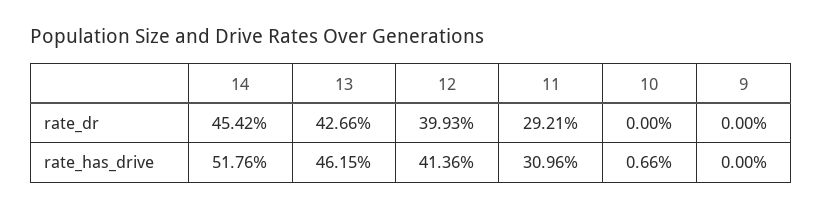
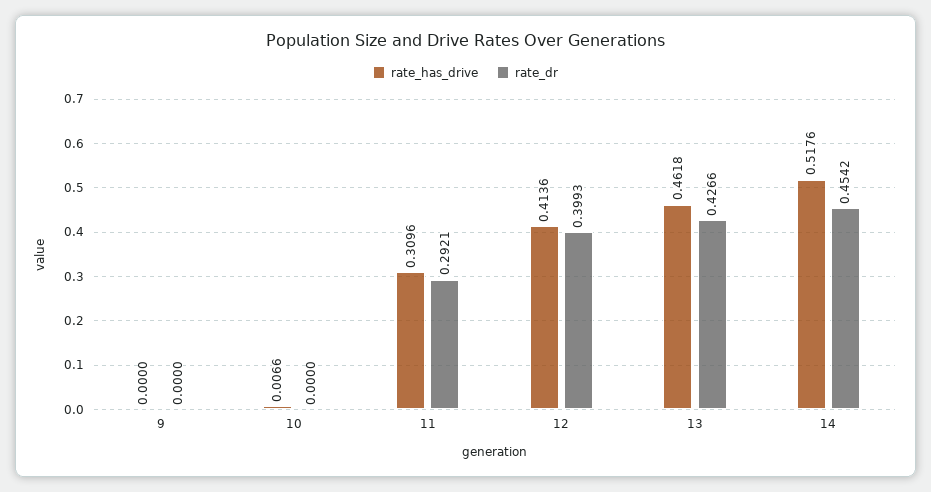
rate_has_drive, 13: 0.4615 -> 0.4618

